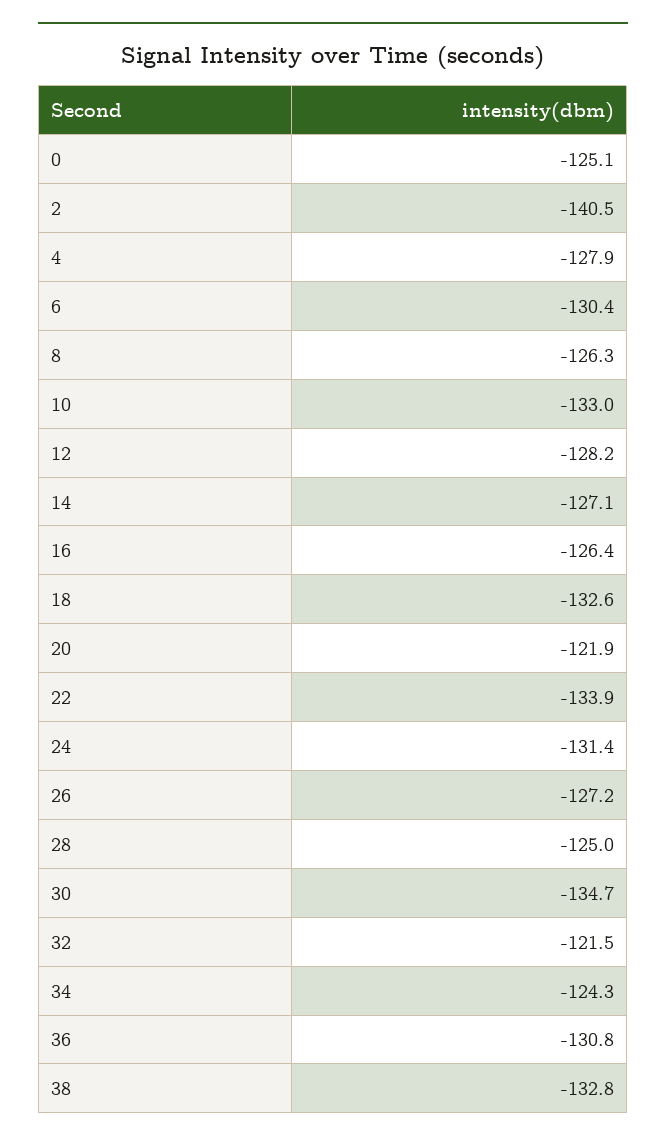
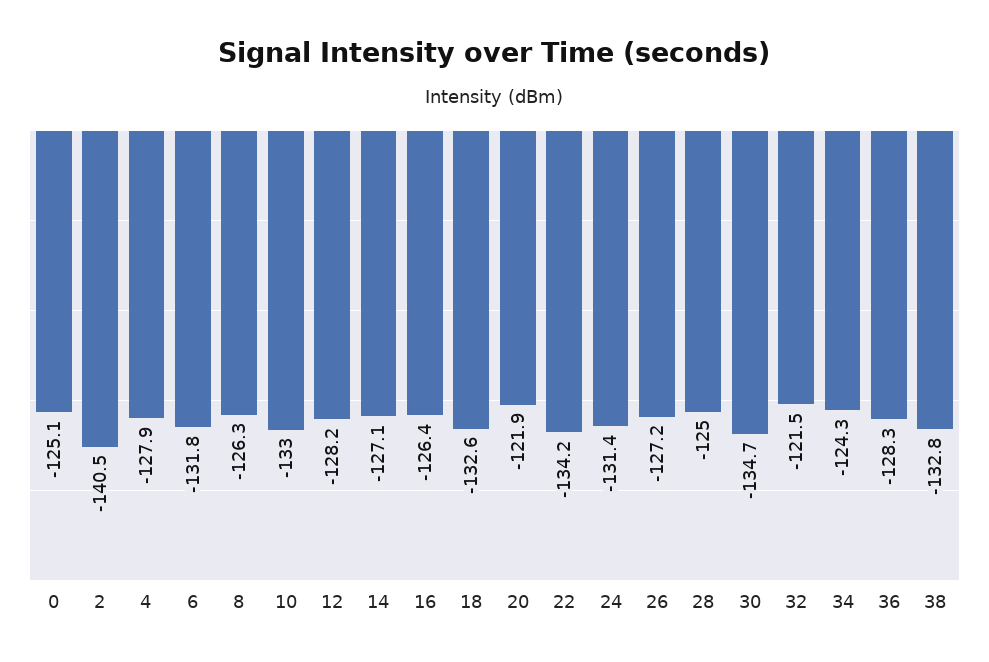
6: -130.4 -> -131.8
22: -133.9 -> -134.2
36: -130.8 -> -128.3

